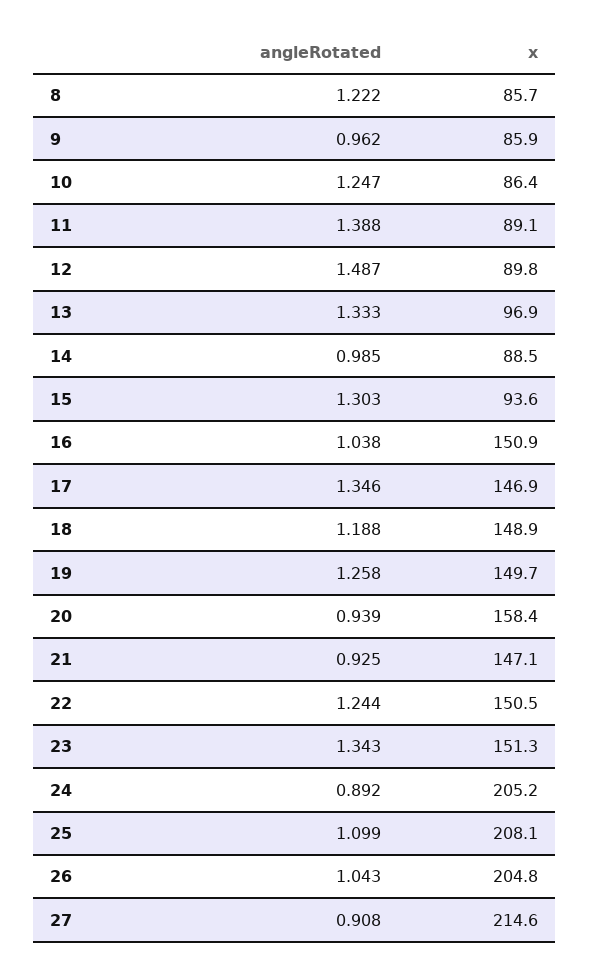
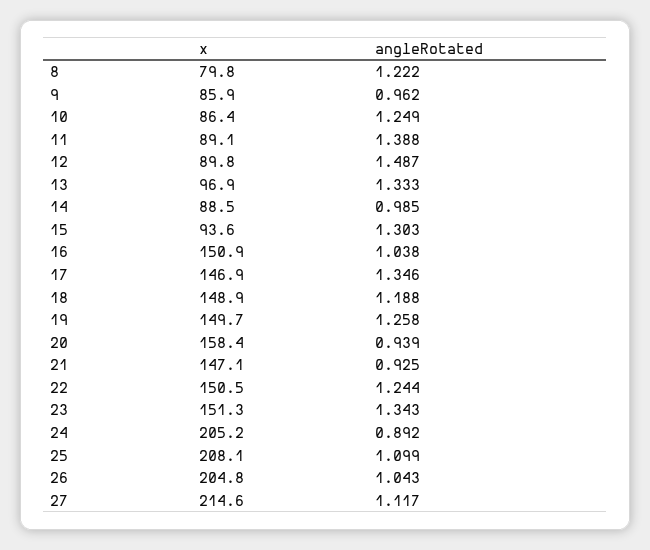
x, 8: 85.7 -> 79.8
angleRotated, 10: 1.247 -> 1.249
angleRotated, 27: 0.908 -> 1.117

